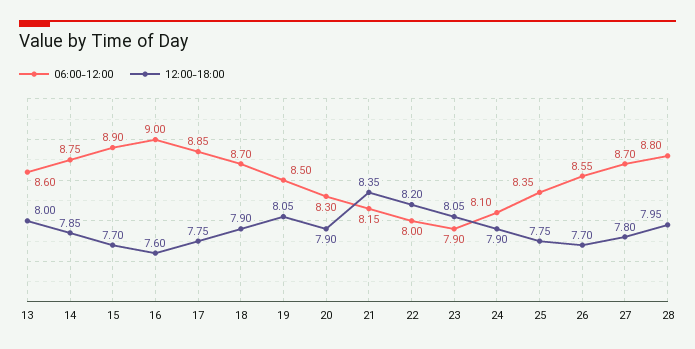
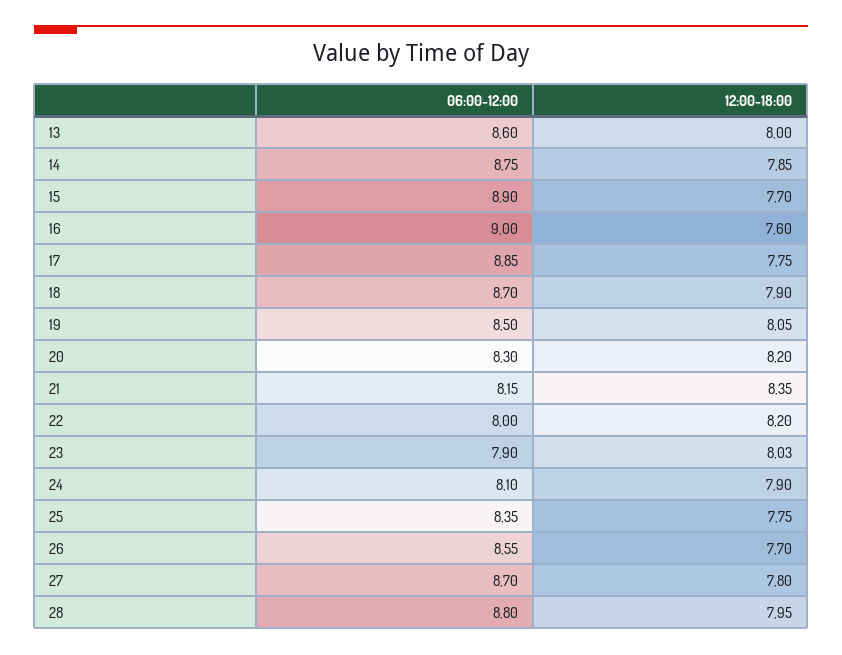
12:00-18:00, 20: 7.9 -> 8.2
12:00-18:00, 23: 8.05 -> 8.03

